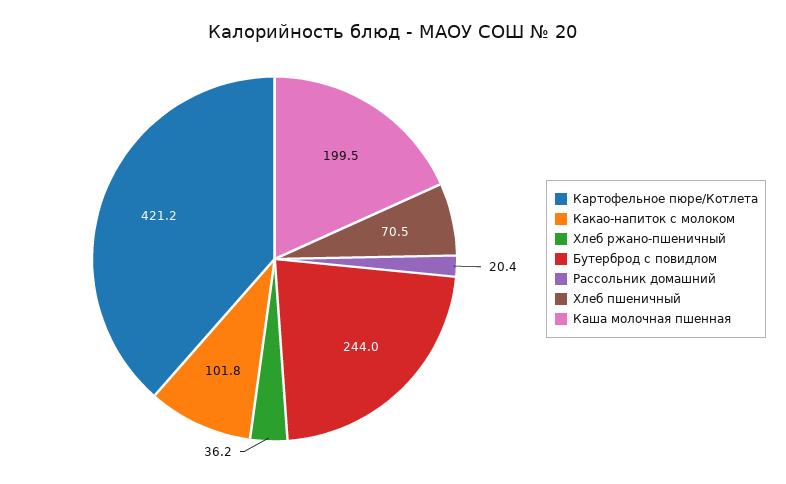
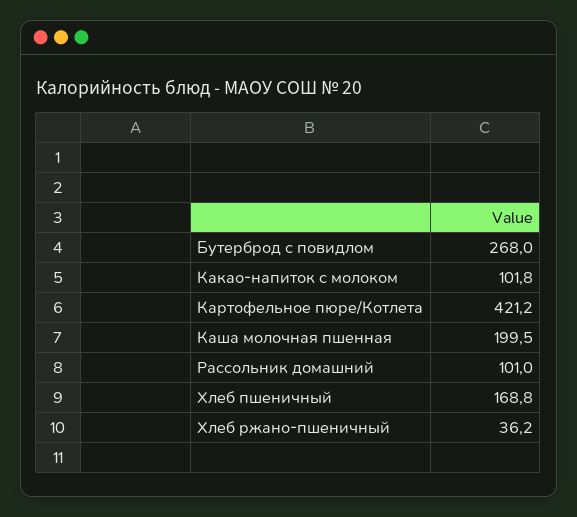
Бутерброд с повидлом: 244 -> 268
Рассольник домашний: 20.4 -> 101
Хлеб пшеничный: 70.5 -> 168.8

